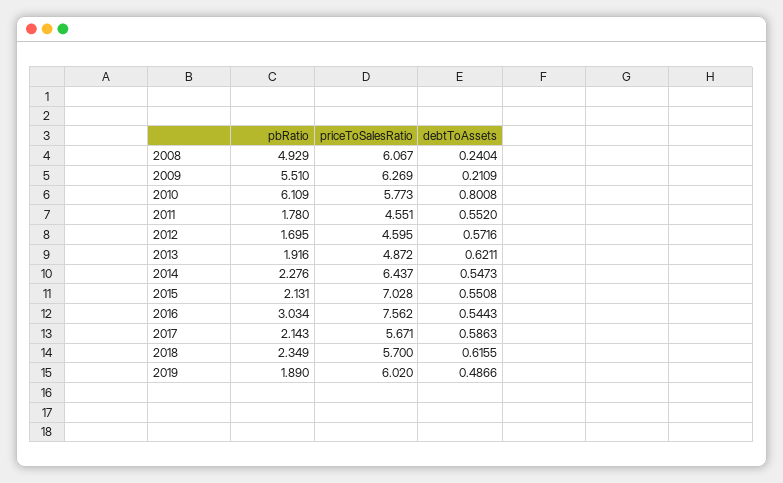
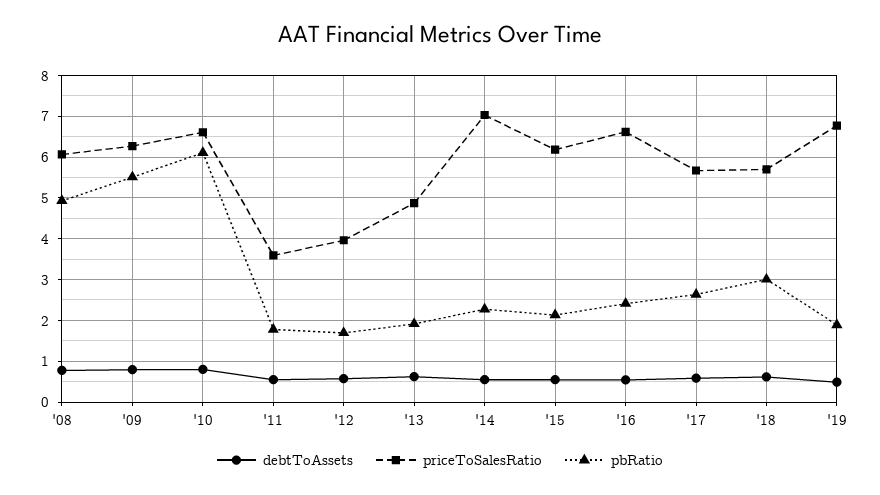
debtToAssets, 2008: 0.2404 -> 0.8
debtToAssets, 2009: 0.2109 -> 0.8
priceToSalesRatio, 2010: 5.773 -> 6.6
priceToSalesRatio, 2011: 4.551 -> 3.6
priceToSalesRatio, 2012: 4.595 -> 4
priceToSalesRatio, 2014: 6.437 -> 7
priceToSalesRatio, 2015: 7.028 -> 6.2
pbRatio, 2016: 3.034 -> 2.4
priceToSalesRatio, 2016: 7.562 -> 6.6
pbRatio, 2017: 2.143 -> 2.6
pbRatio, 2018: 2.349 -> 3
priceToSalesRatio, 2019: 6.02 -> 6.8

